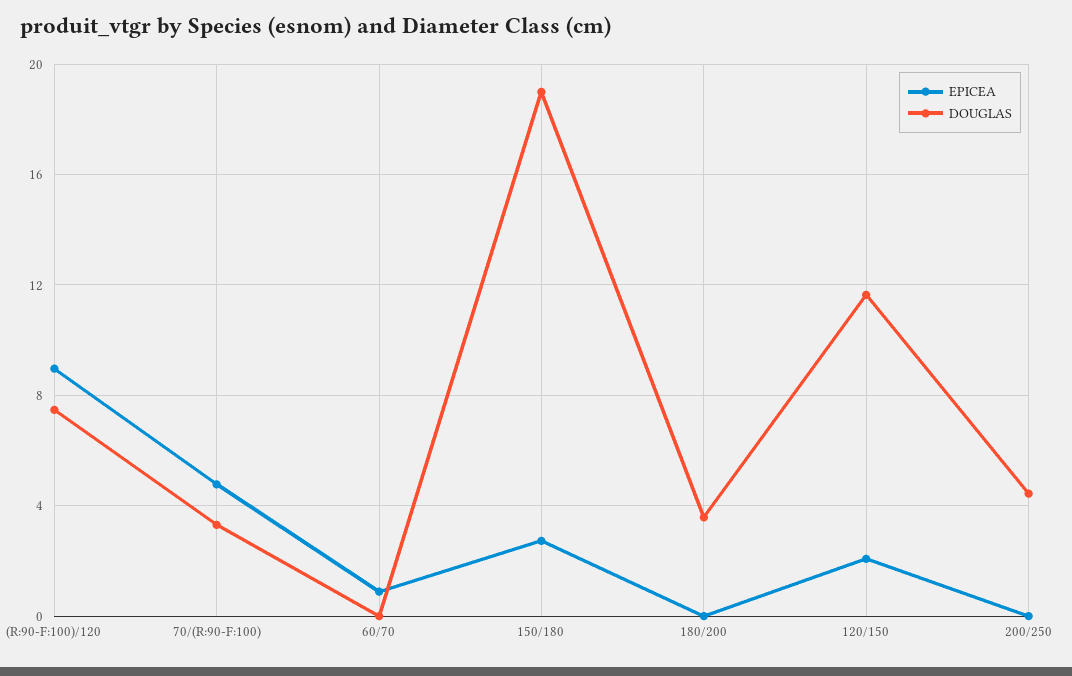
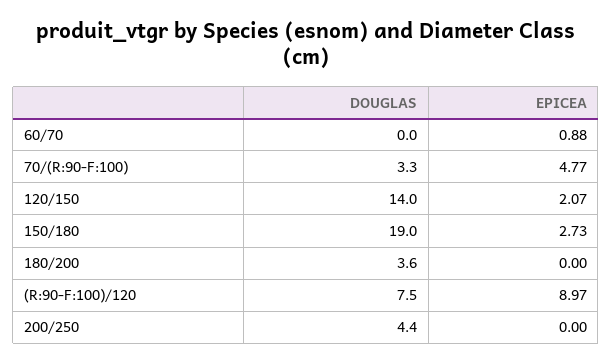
DOUGLAS, 120/150: 11.5 -> 14

